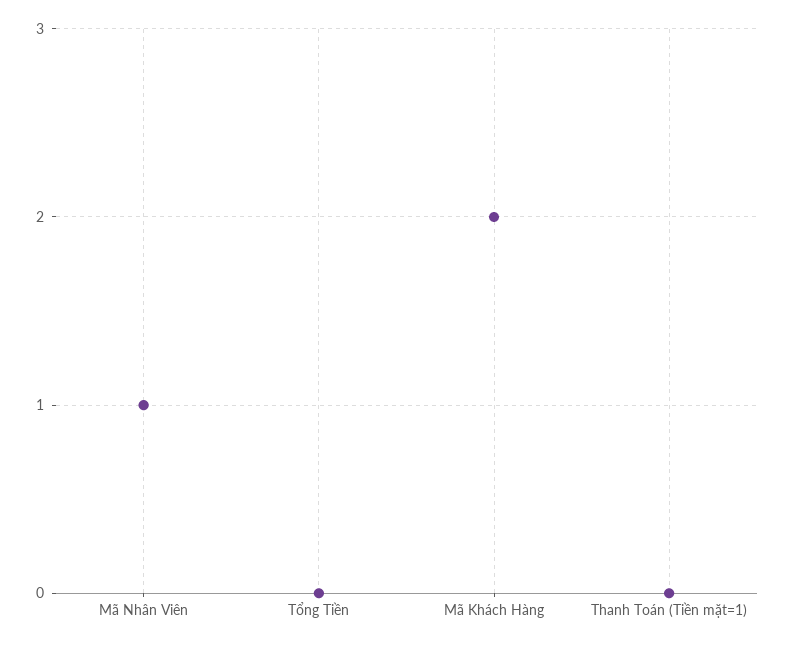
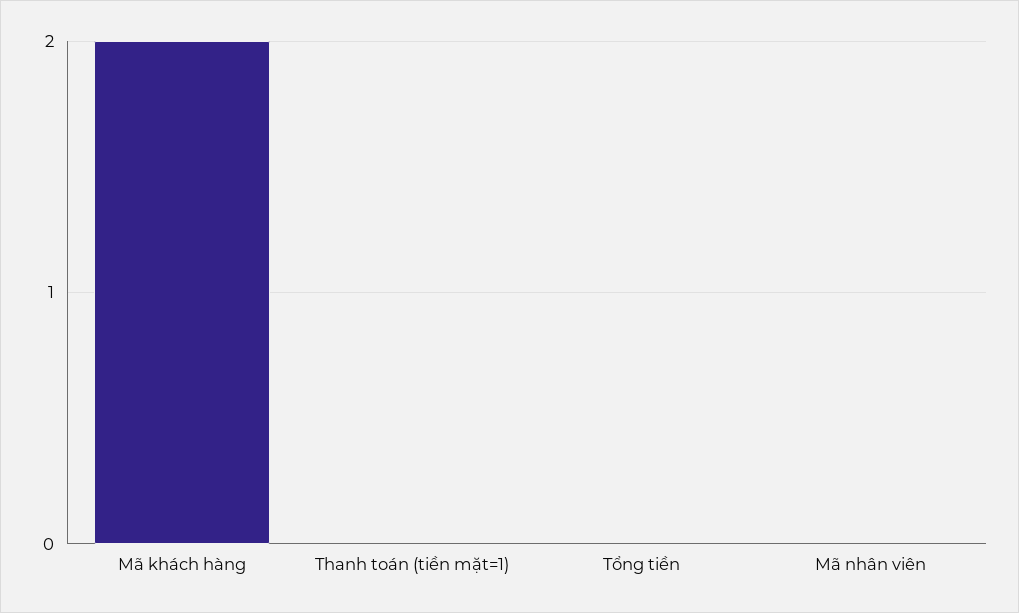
Mã Nhân Viên: 1 -> 0

